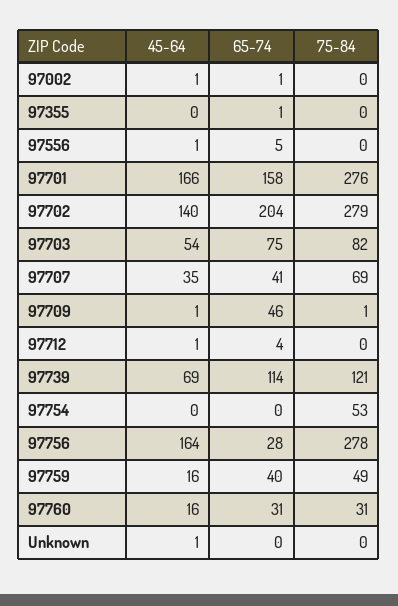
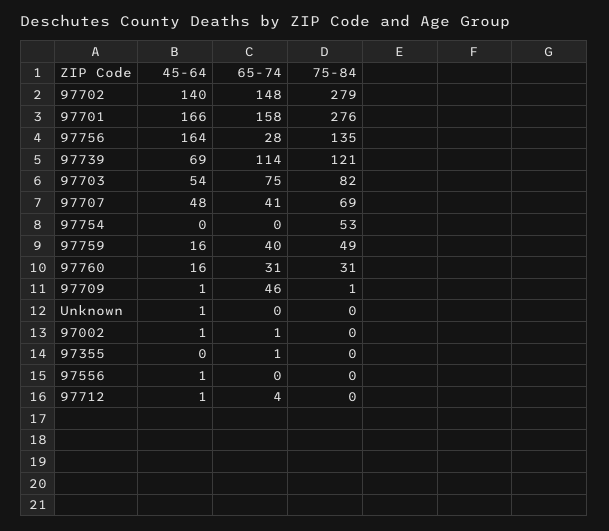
65-74, 97556: 5 -> 0
65-74, 97702: 204 -> 148
45-64, 97707: 35 -> 48
75-84, 97756: 278 -> 135

